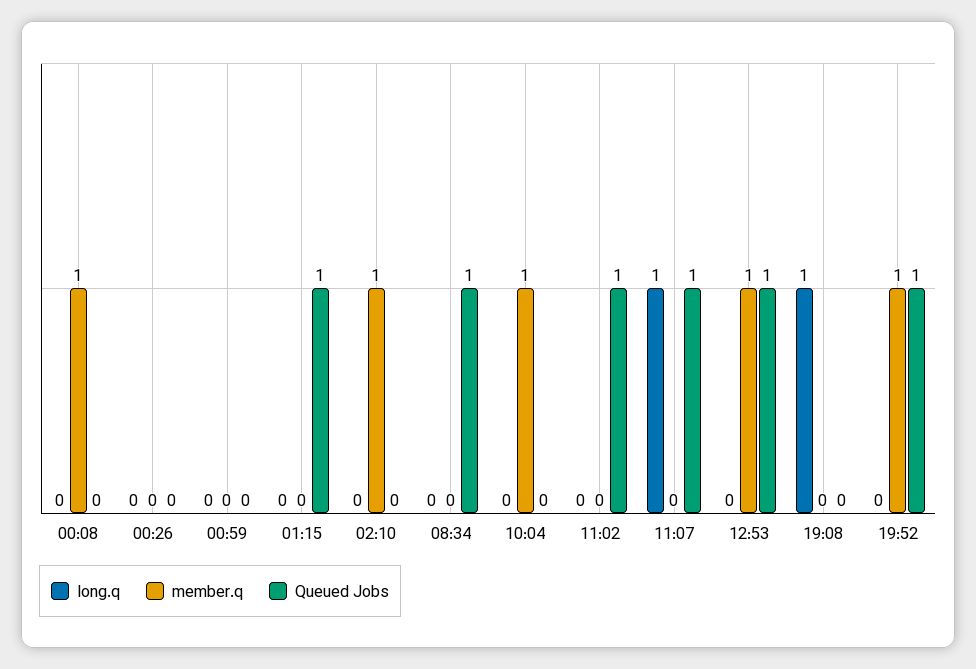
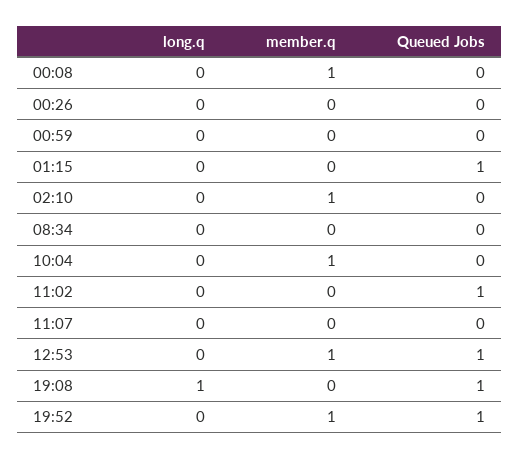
Queued Jobs, 08:34: 1 -> 0
long.q, 11:07: 1 -> 0
Queued Jobs, 11:07: 1 -> 0
Queued Jobs, 19:08: 0 -> 1

